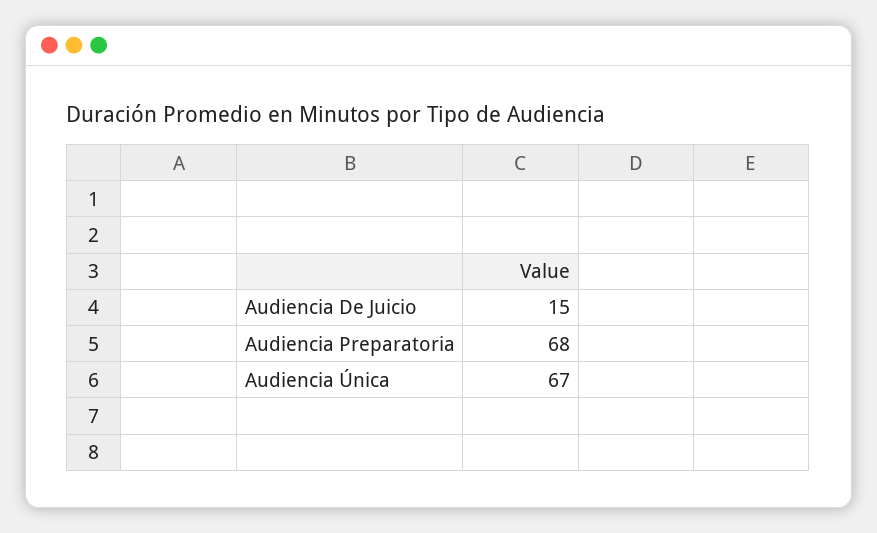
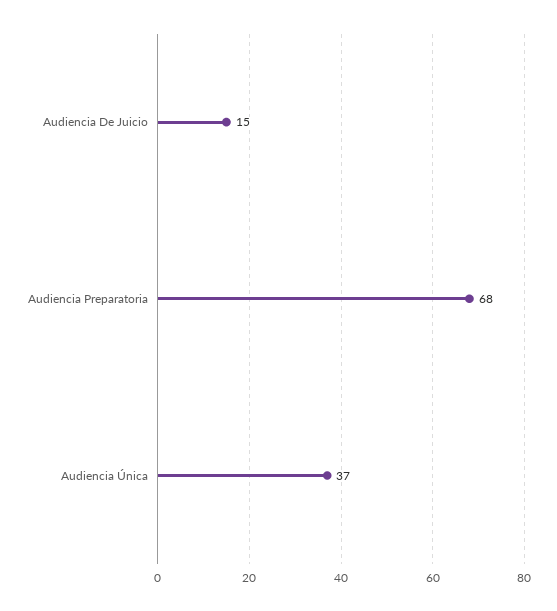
Audiencia Única: 67 -> 37

